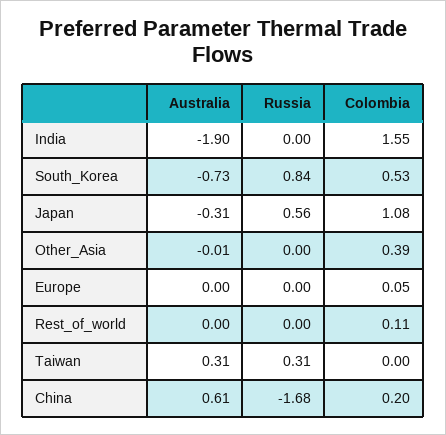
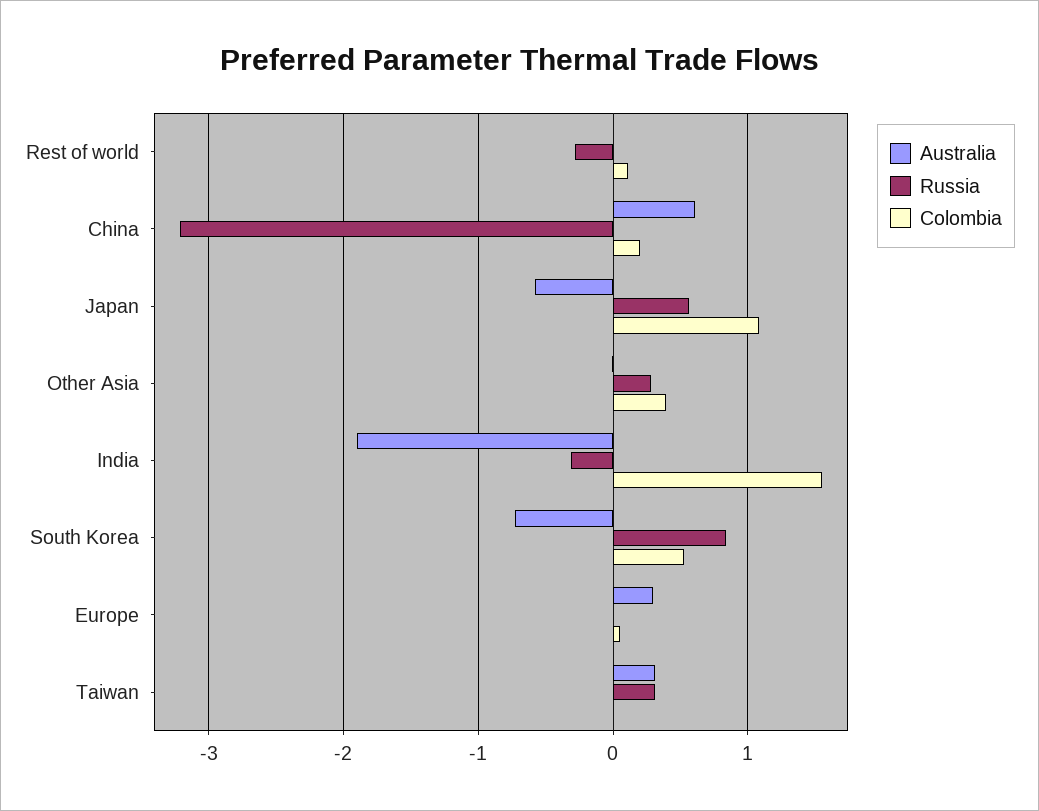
Russia, India: 0 -> -0.3
Australia, Japan: -0.31 -> -0.6
Russia, Other_Asia: 0 -> 0.3
Australia, Europe: 0 -> 0.3
Russia, Rest_of_world: 0 -> -0.3
Russia, China: -1.68 -> -3.2

